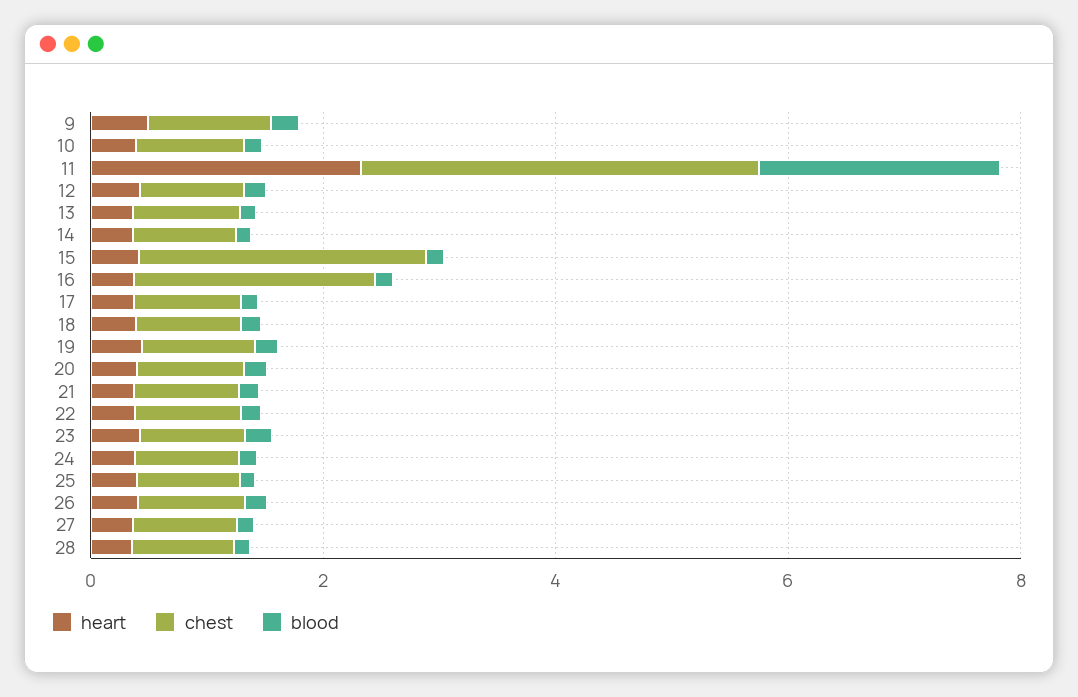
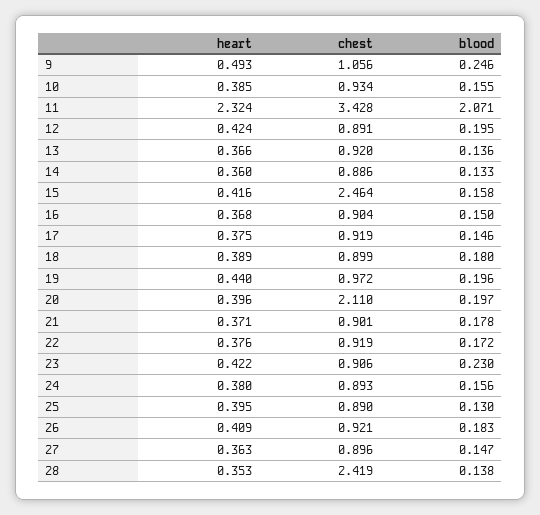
chest, 16: 2 -> 0.904
chest, 20: 1 -> 2.11
chest, 28: 1 -> 2.419

